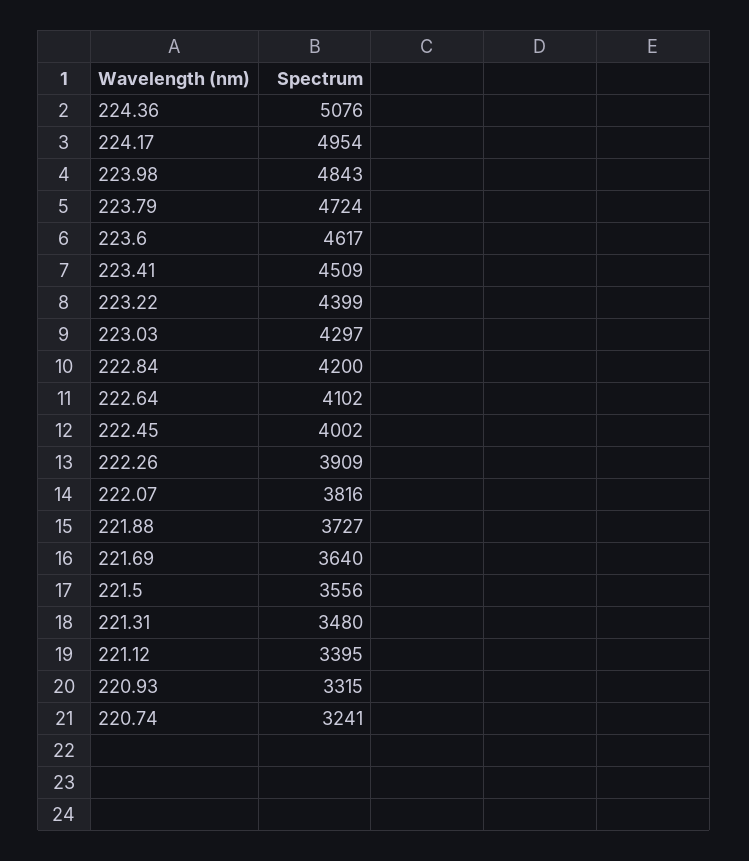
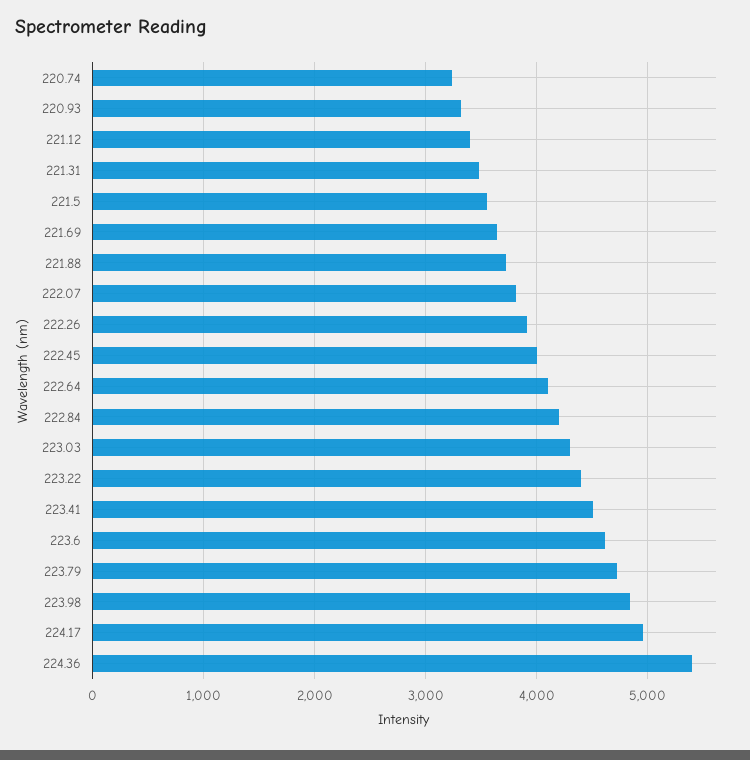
224.36: 5076 -> 5400

